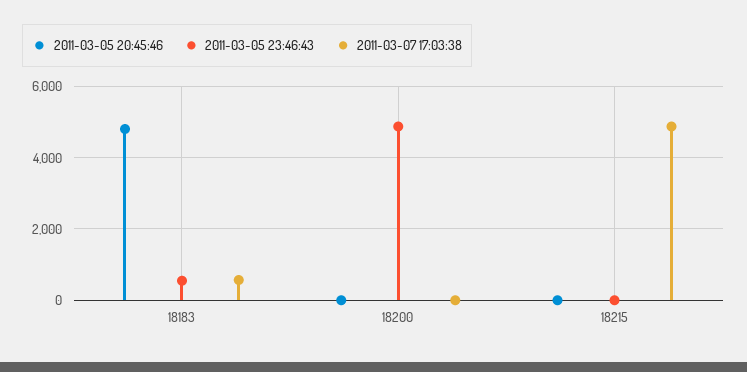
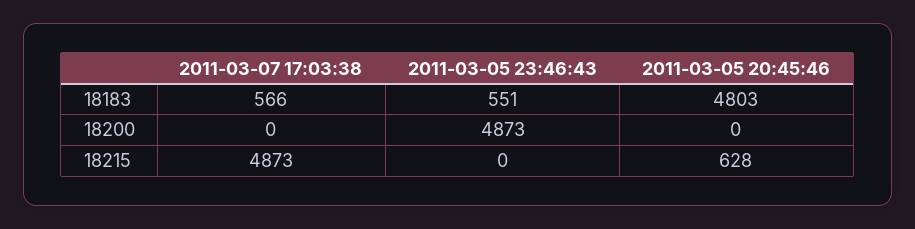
2011-03-05 20:45:46, 18215: 0 -> 628

